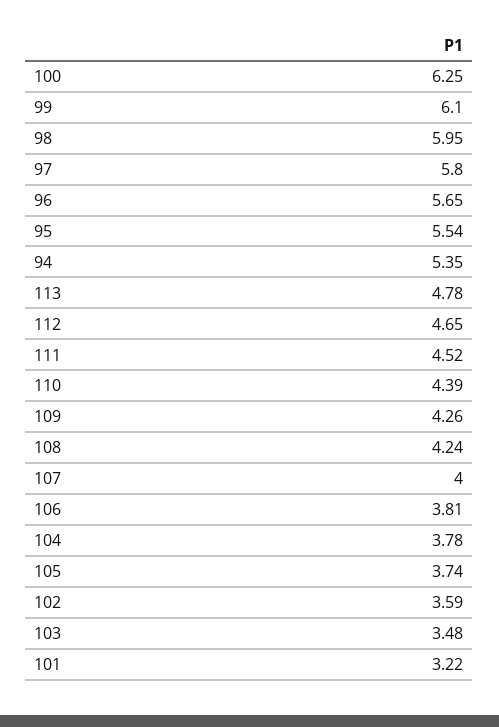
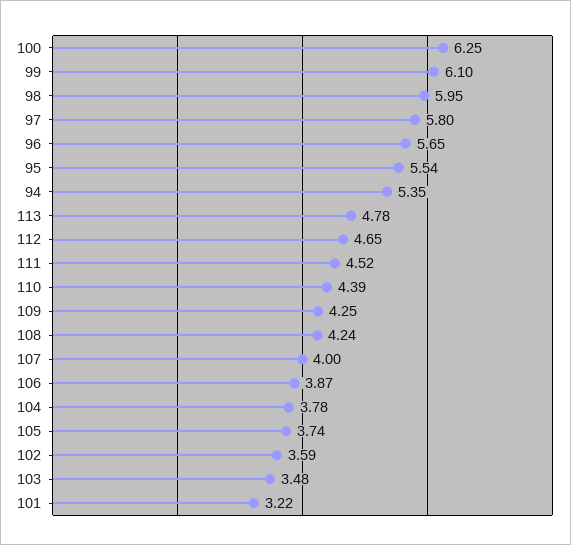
109: 4.26 -> 4.25
106: 3.81 -> 3.87

